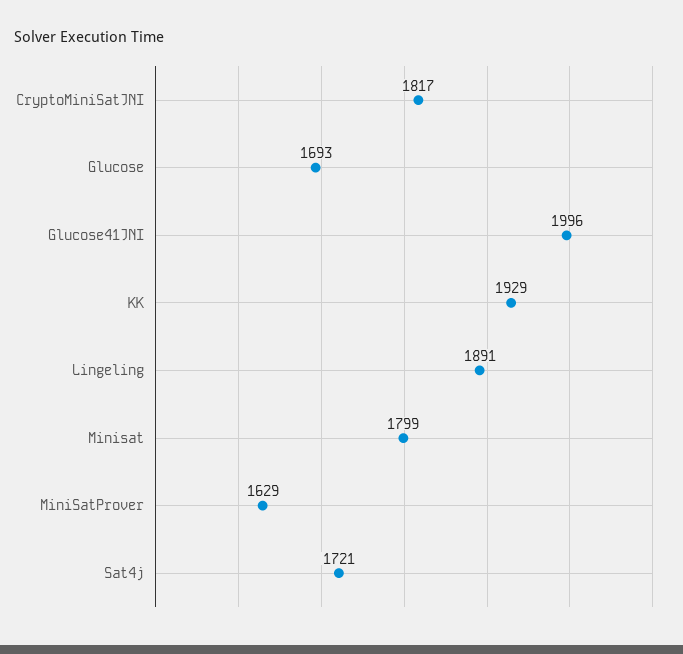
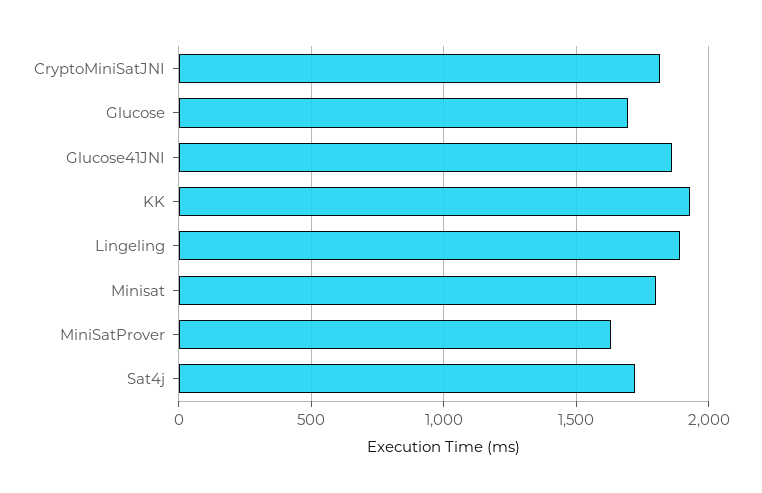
Glucose41JNI: 1996 -> 1850

